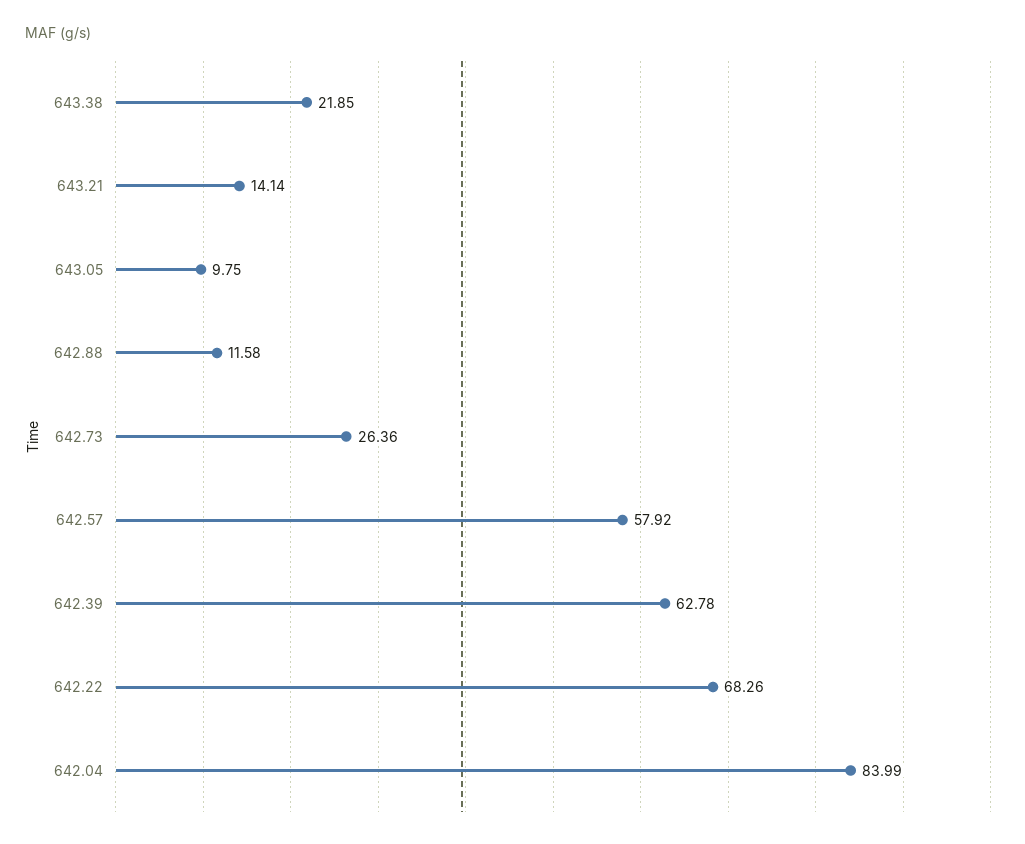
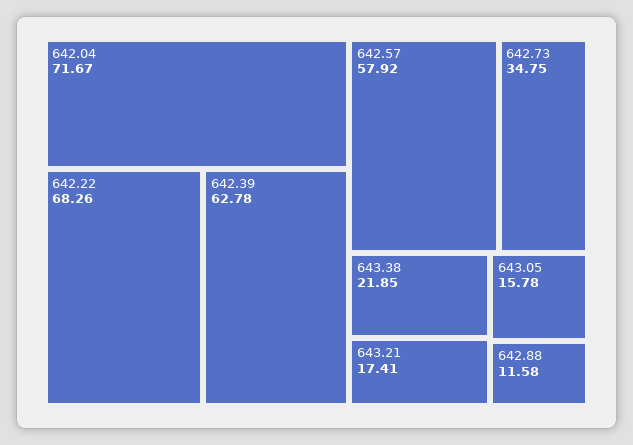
643.21: 14.14 -> 17.41
643.05: 9.75 -> 15.78
642.73: 26.36 -> 34.75
642.04: 83.99 -> 71.67

